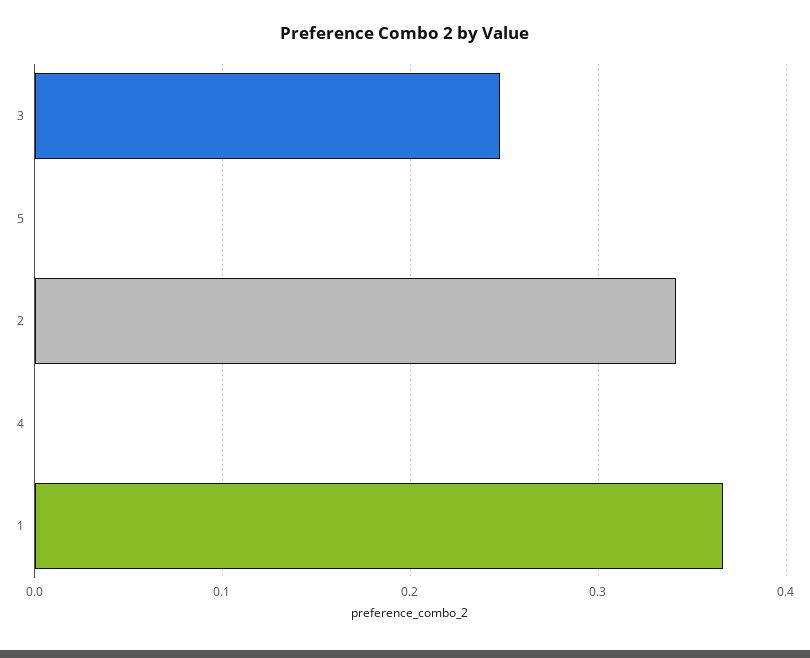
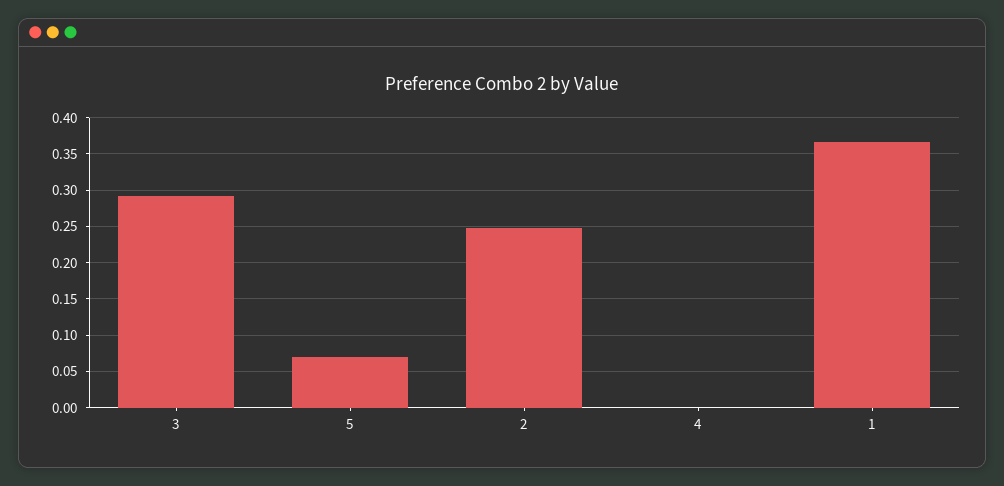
3: 0.25 -> 0.29
5: 0 -> 0.07
2: 0.34 -> 0.25

